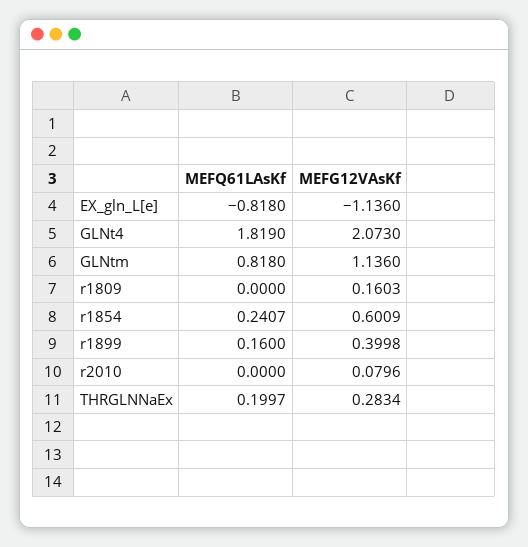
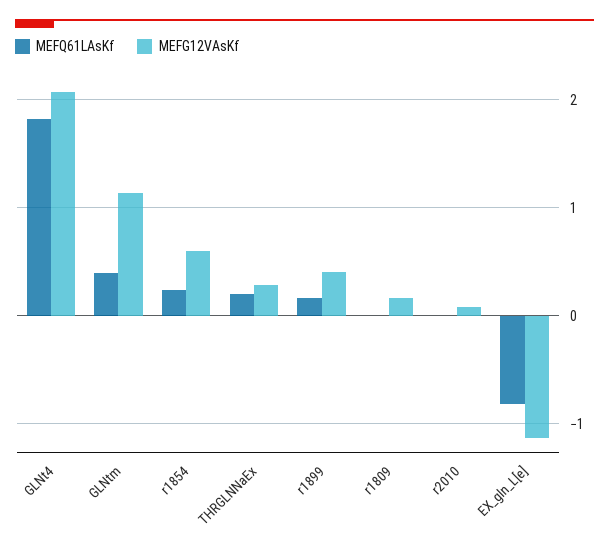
MEFQ61LAsKf, GLNtm: 0.818 -> 0.4

